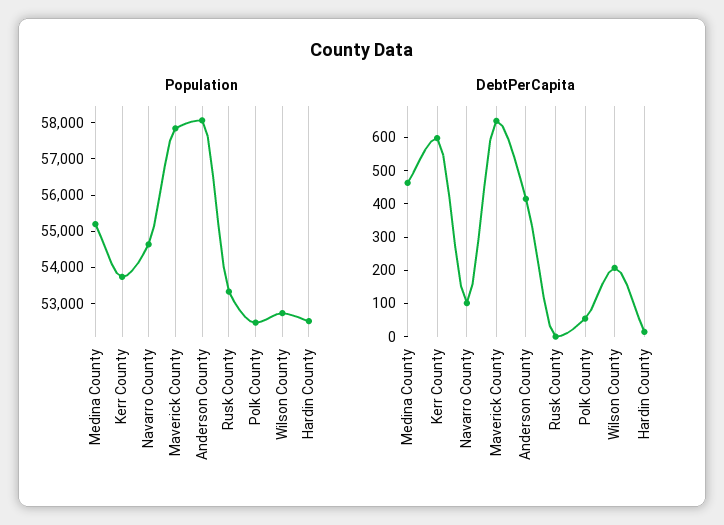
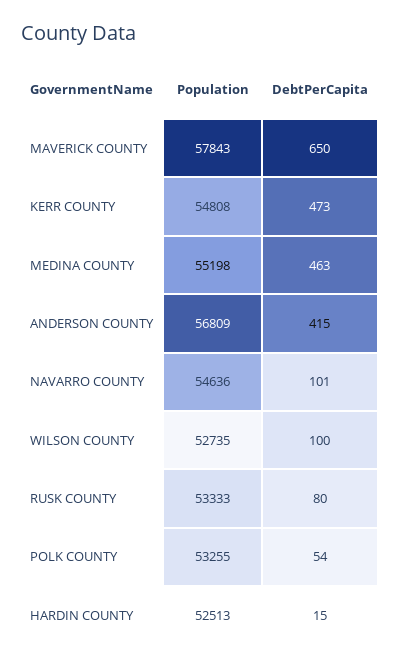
Population, Kerr County: 53750 -> 54808
Population, Anderson County: 58000 -> 56809
Population, Polk County: 52500 -> 53255
DebtPerCapita, Kerr County: 600 -> 473
DebtPerCapita, Rusk County: 0 -> 80
DebtPerCapita, Wilson County: 200 -> 100

